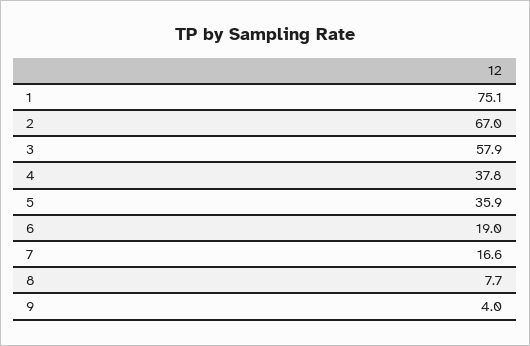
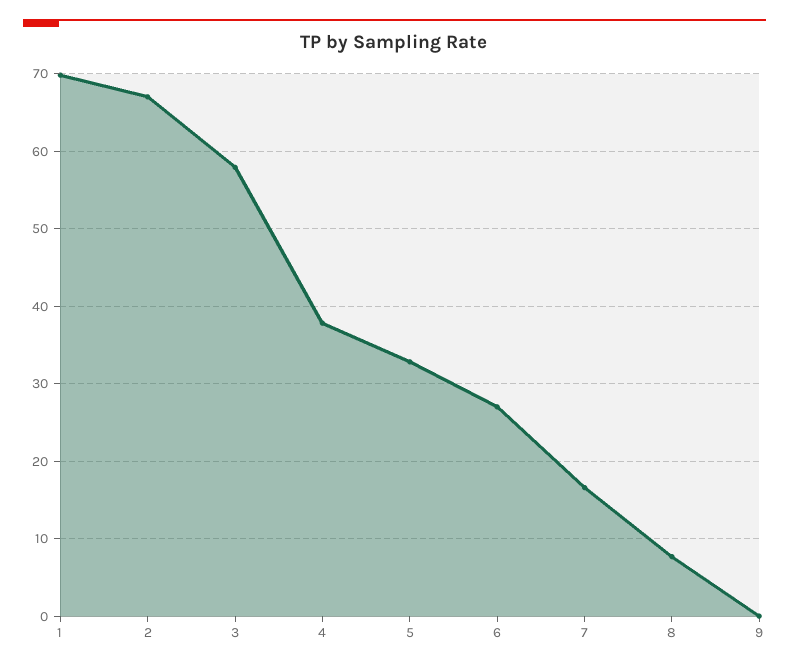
1: 75.1 -> 70
5: 35.9 -> 33
6: 19 -> 27
9: 4 -> 0

